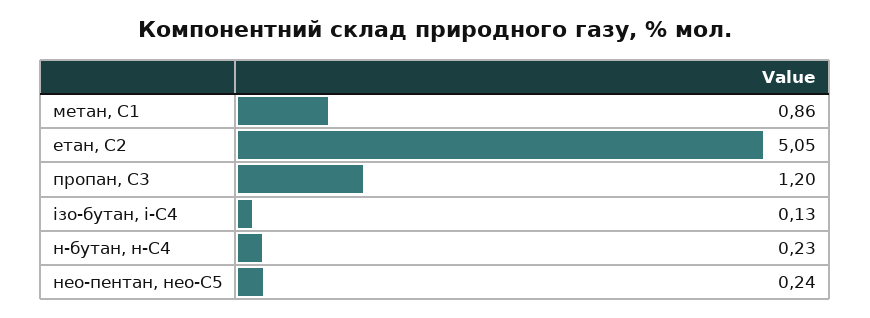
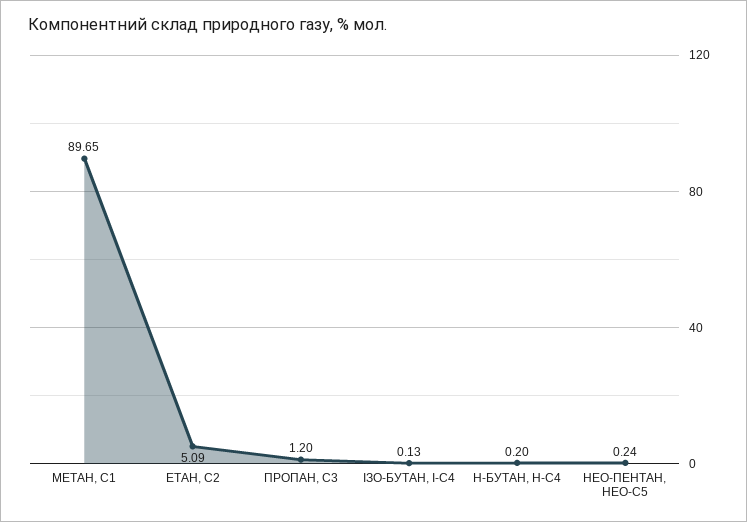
метан, С1: 0.86 -> 89.65
етан, С2: 5.05 -> 5.09
н-бутан, н-С4: 0.23 -> 0.2

